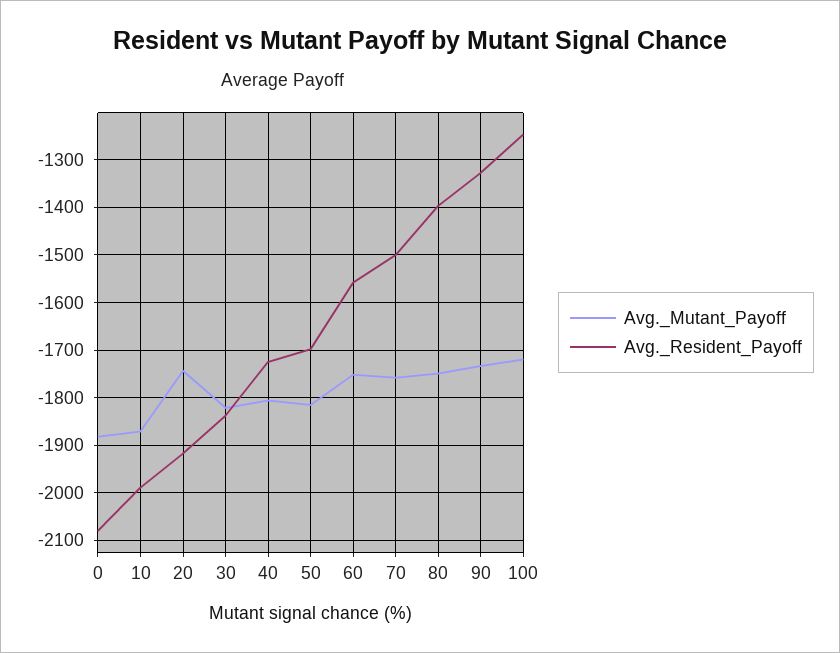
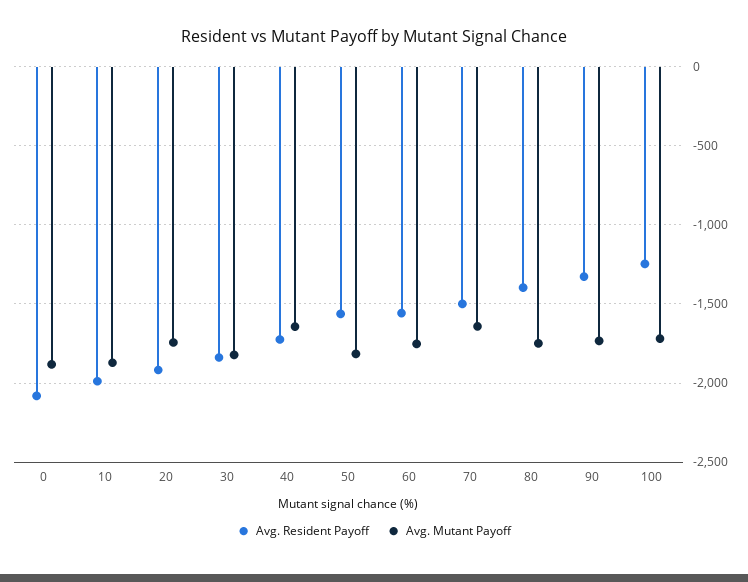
Avg._Mutant_Payoff, 40: -1800 -> -1650
Avg._Resident_Payoff, 50: -1700 -> -1550
Avg._Mutant_Payoff, 70: -1760 -> -1650

